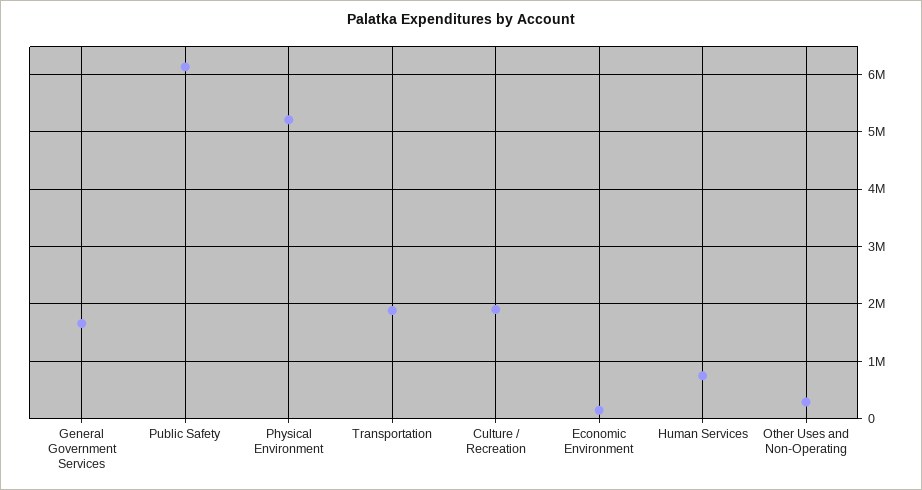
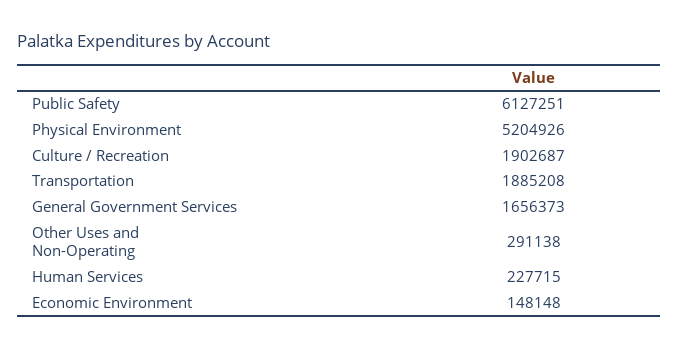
Human Services: 800000 -> 227715

